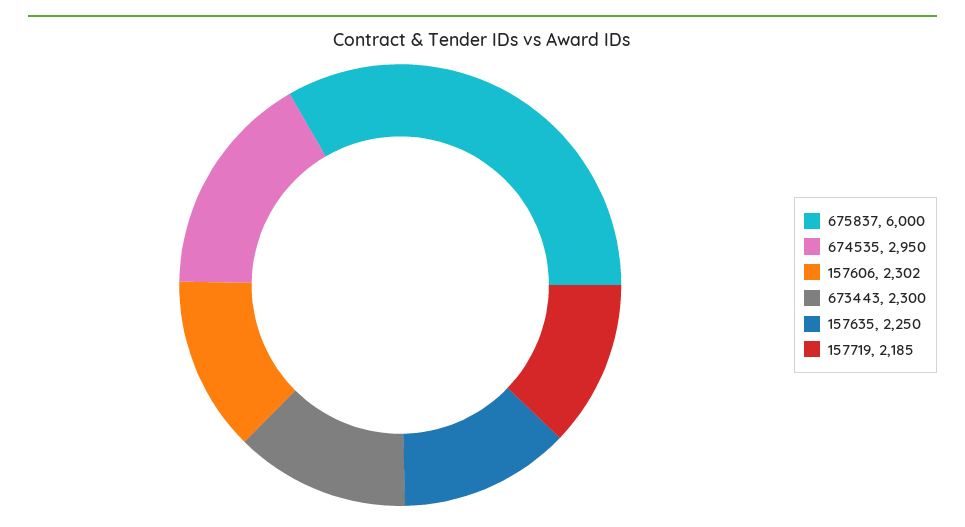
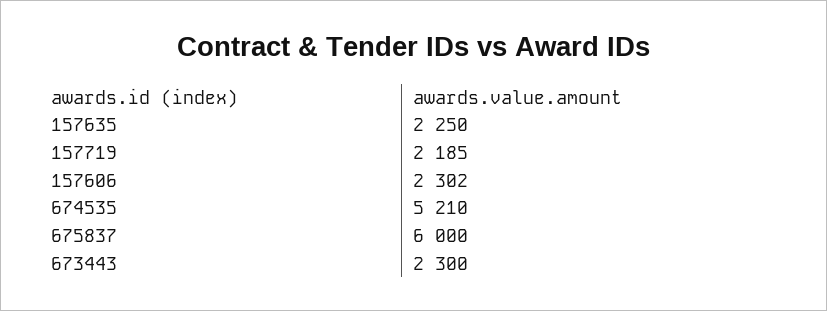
674535: 2950 -> 5210

